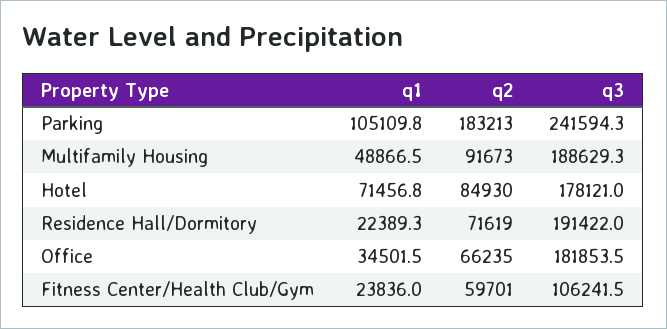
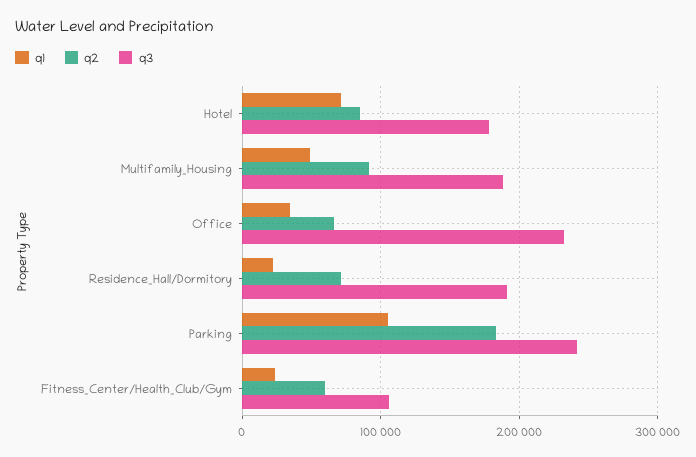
q3, Office: 181853.5 -> 230000

